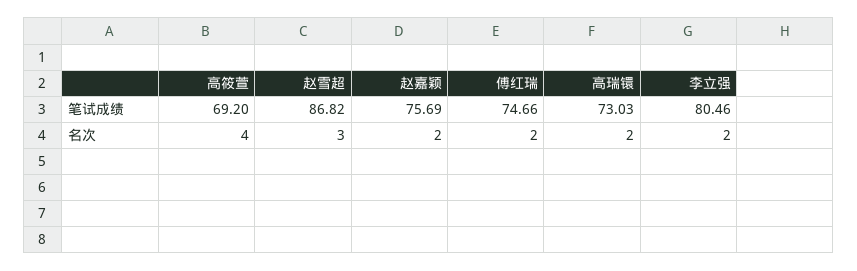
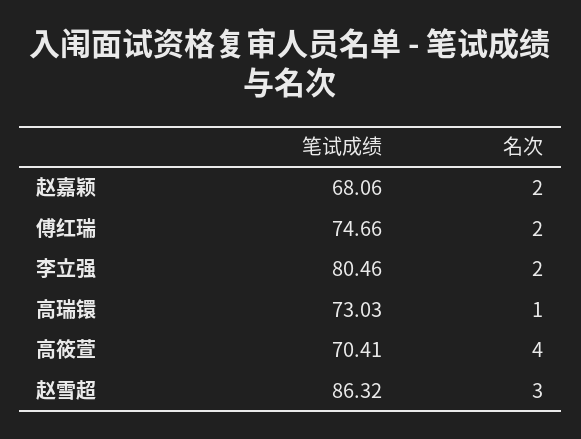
高筱萱, 笔试成绩: 69.2 -> 70.41
赵雪超, 笔试成绩: 86.82 -> 86.32
赵嘉颖, 笔试成绩: 75.69 -> 68.06
高瑞镮, 名次: 2 -> 1

